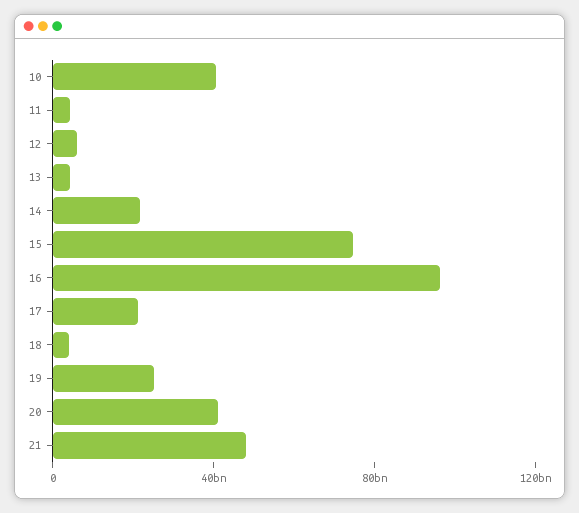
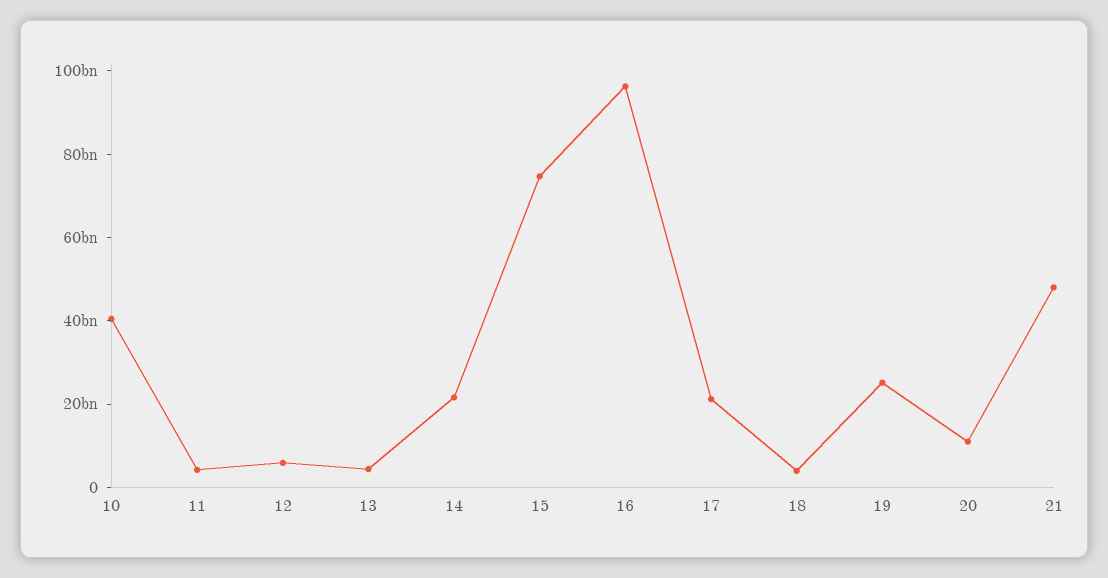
20: 40000000000 -> 10000000000

